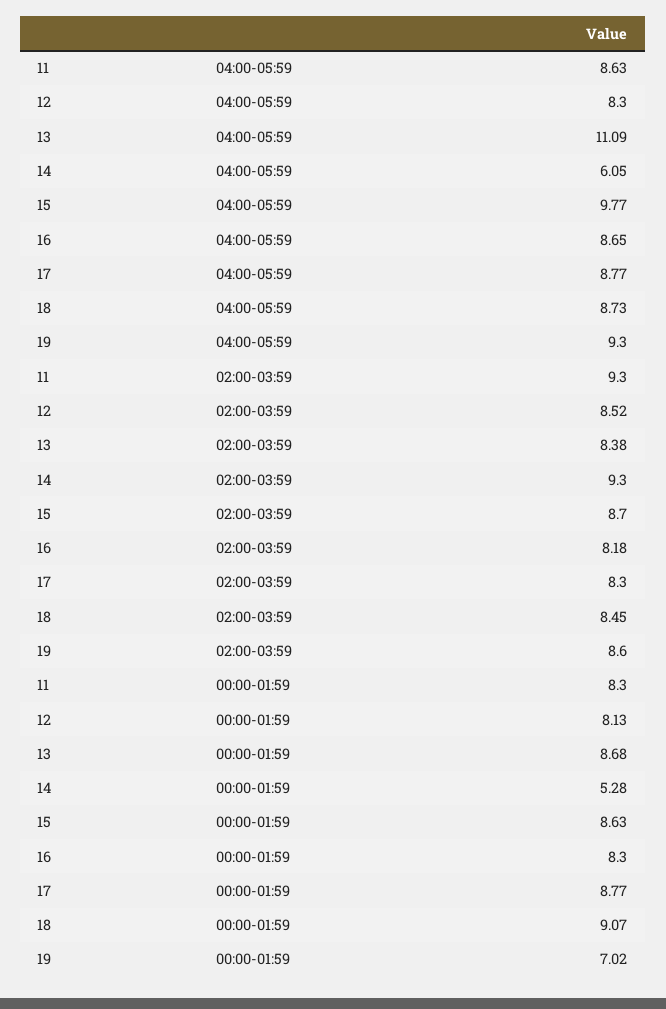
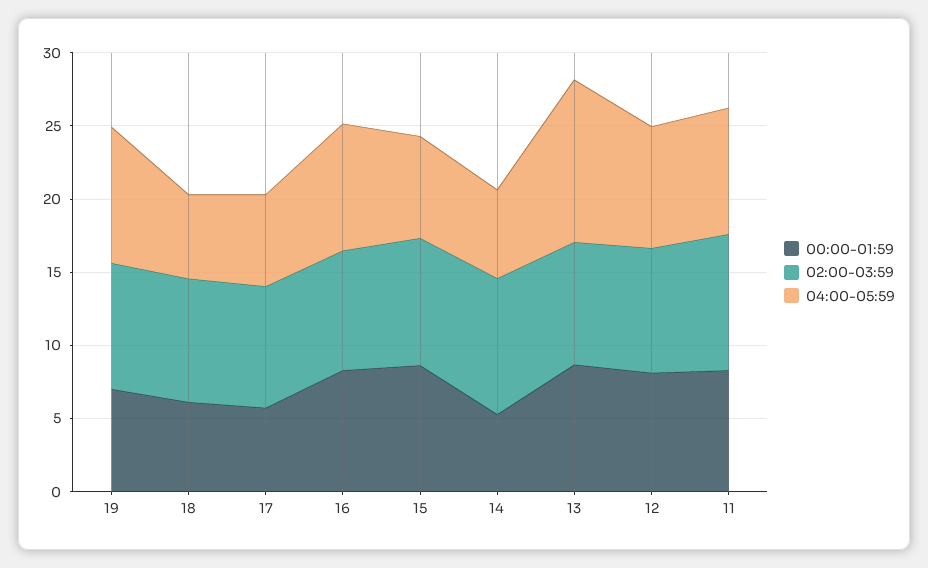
04:00-05:59, 15: 9.77 -> 7
04:00-05:59, 17: 8.77 -> 6
04:00-05:59, 18: 8.73 -> 6
00:00-01:59, 17: 8.77 -> 6
00:00-01:59, 18: 9.07 -> 6

